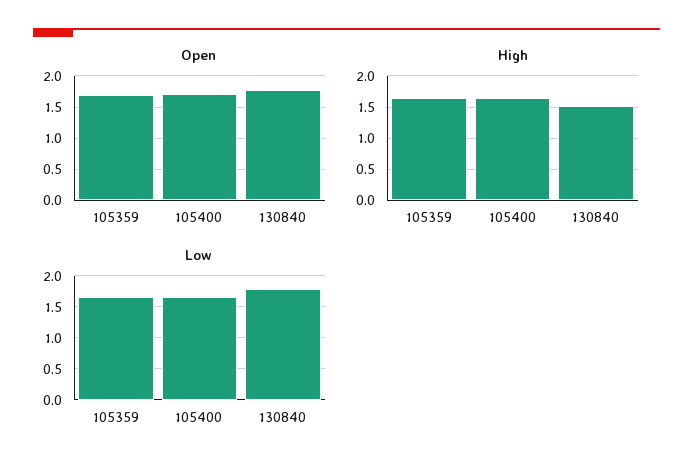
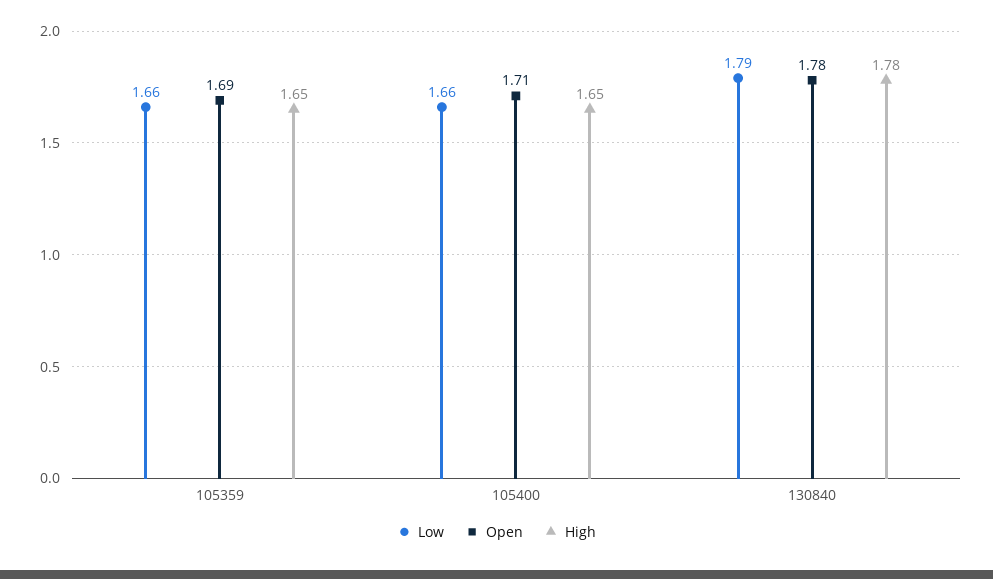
High, 130840: 1.5 -> 1.78

